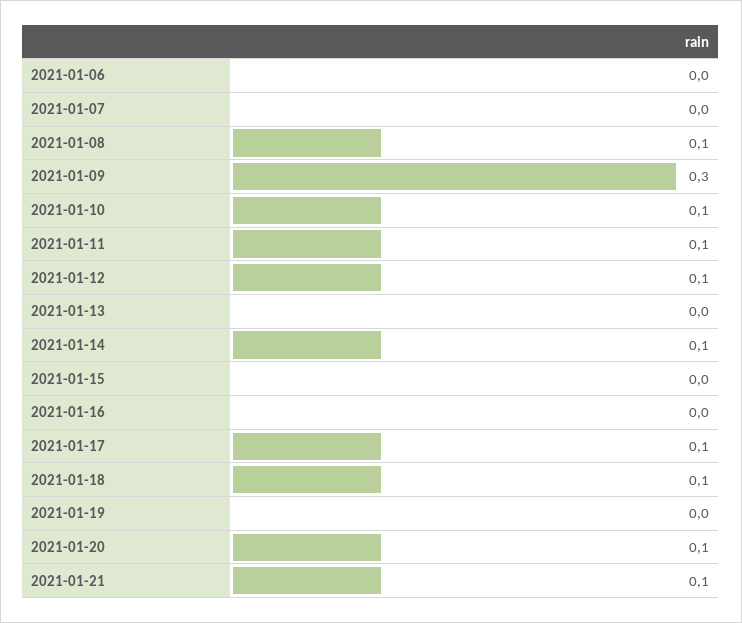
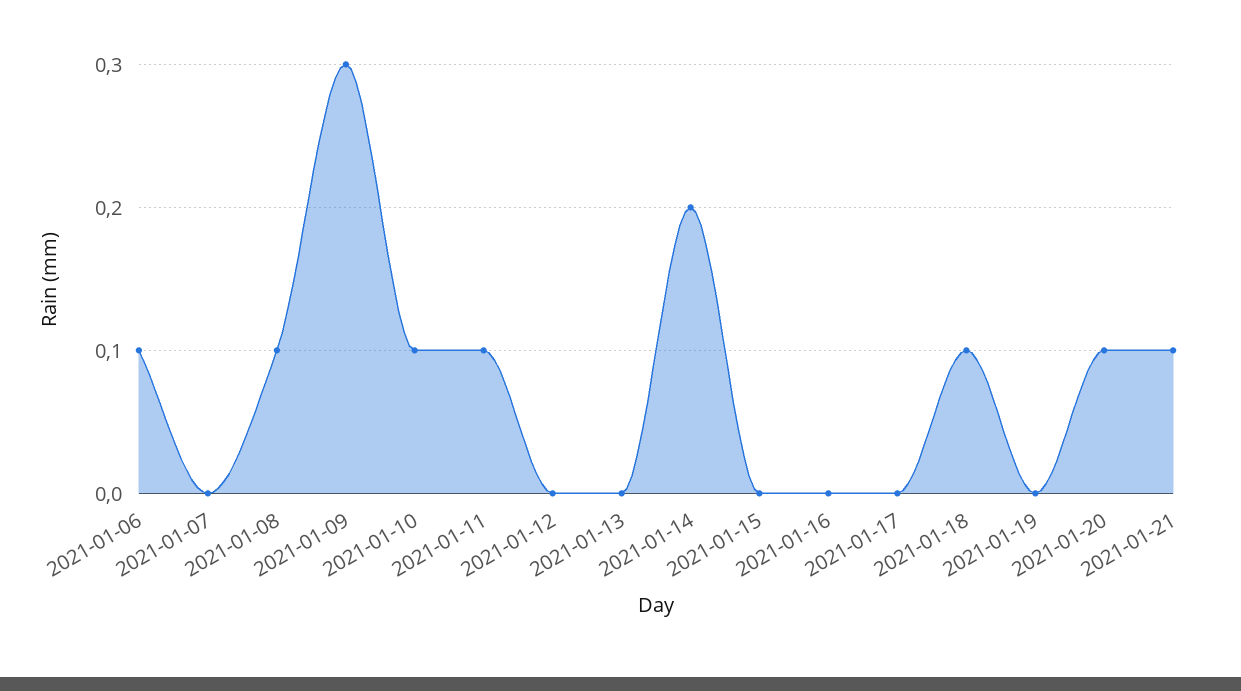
2021-01-06: 0 -> 0.1
2021-01-12: 0.1 -> 0
2021-01-14: 0.1 -> 0.2
2021-01-17: 0.1 -> 0

